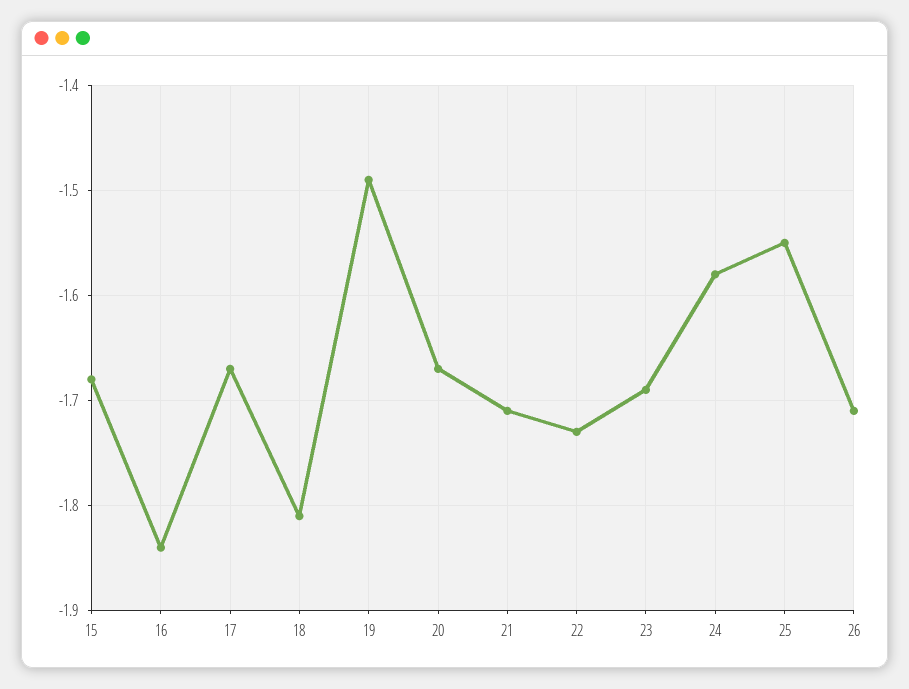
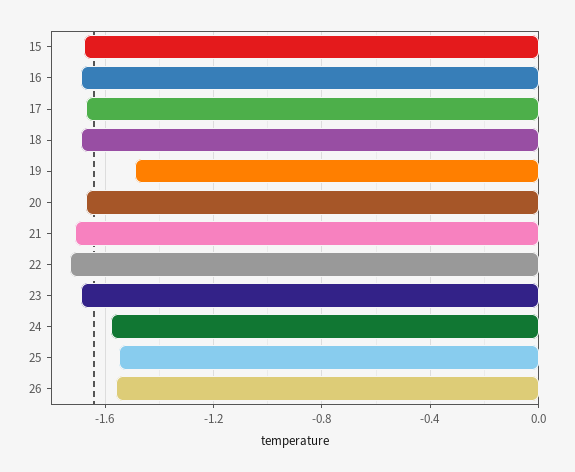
16: -1.84 -> -1.7
18: -1.81 -> -1.7
26: -1.71 -> -1.55

